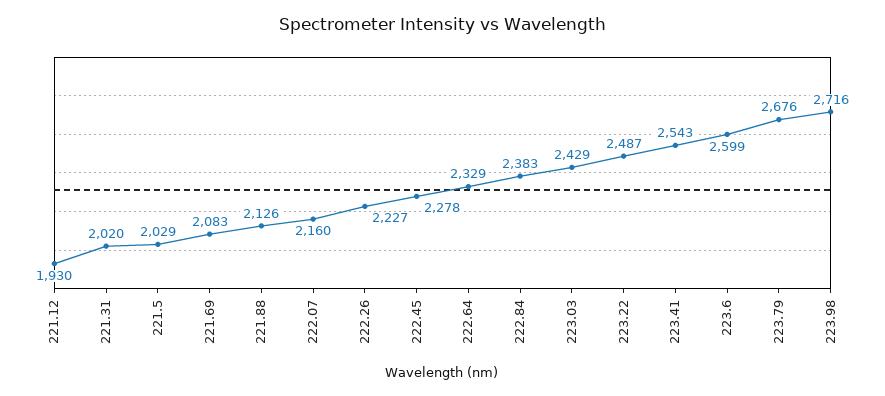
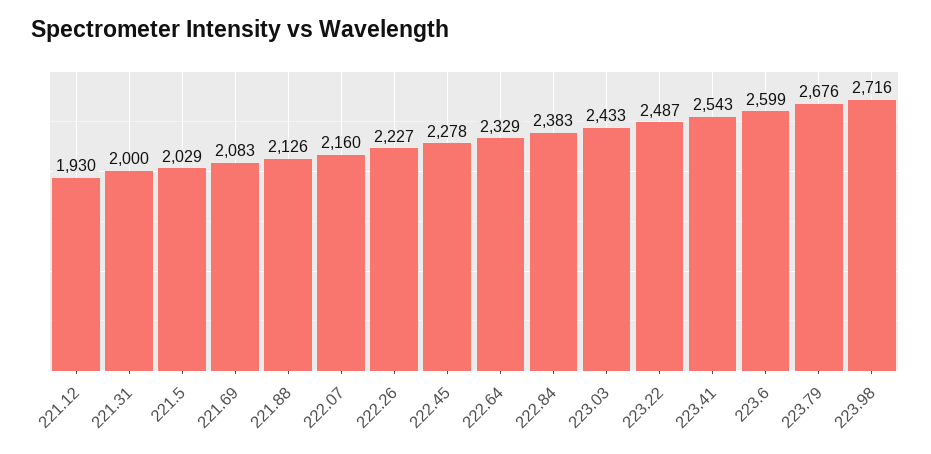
221.31: 2020 -> 2000
223.03: 2429 -> 2433

